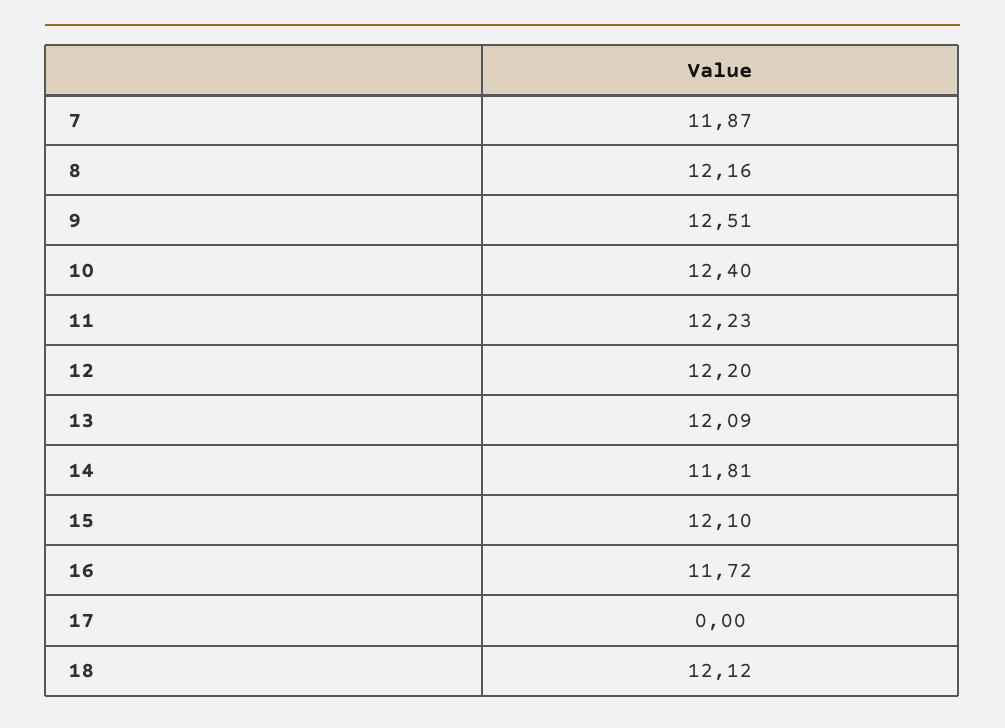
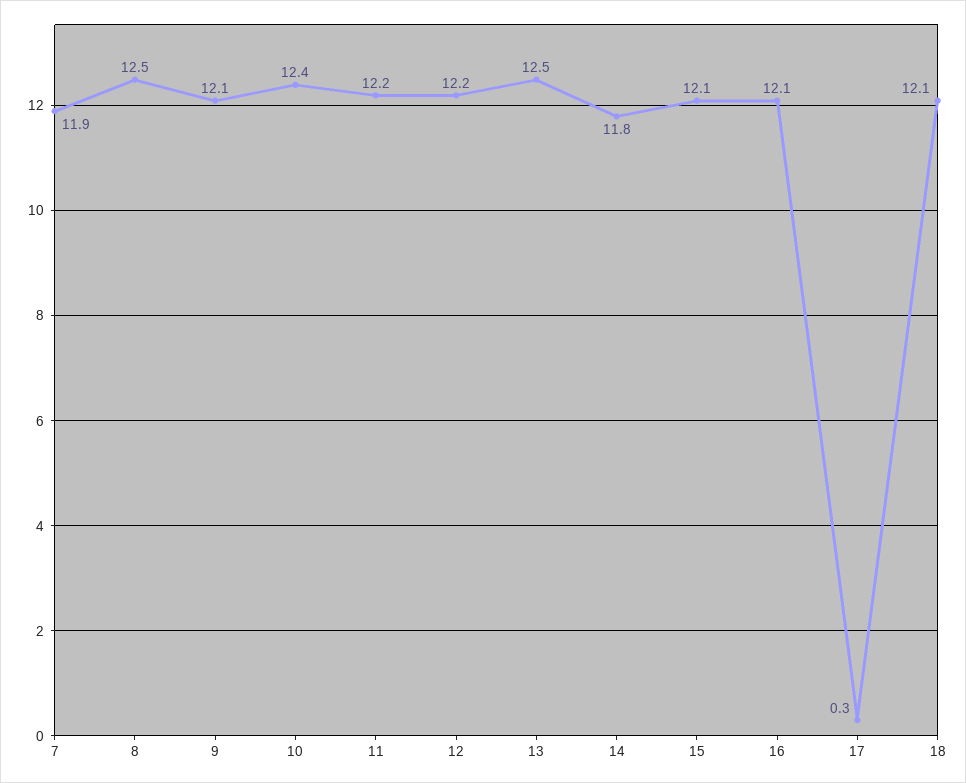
8: 12.16 -> 12.5
9: 12.51 -> 12.1
13: 12.09 -> 12.5
16: 11.72 -> 12.1
17: 0 -> 0.3

